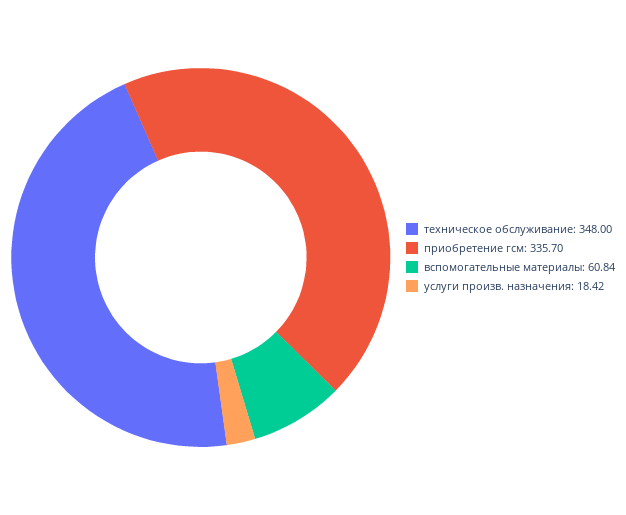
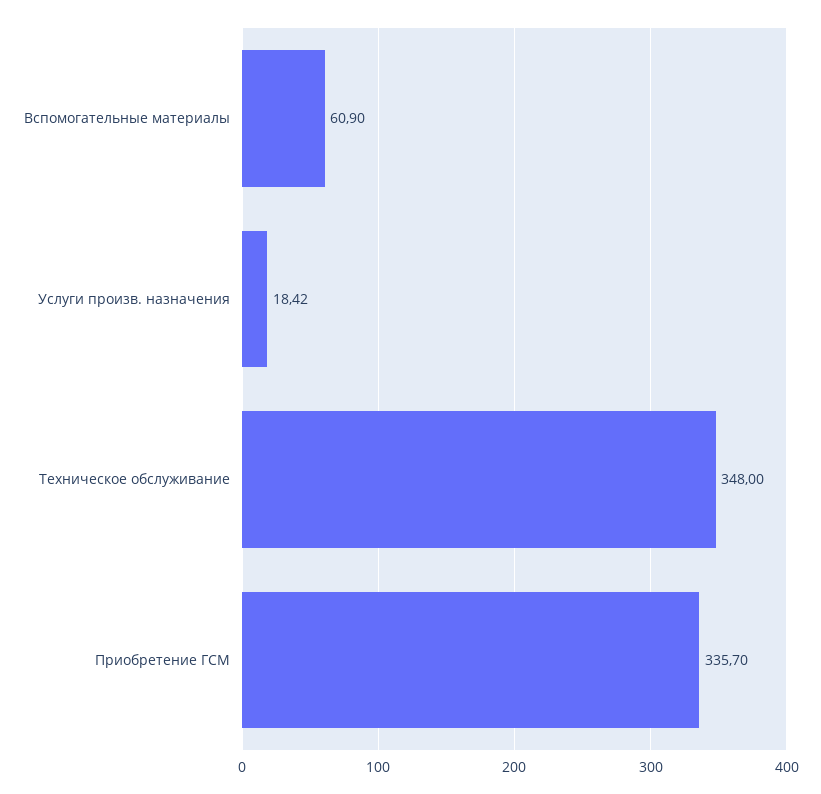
вспомогательные материалы: 60.84 -> 60.9

